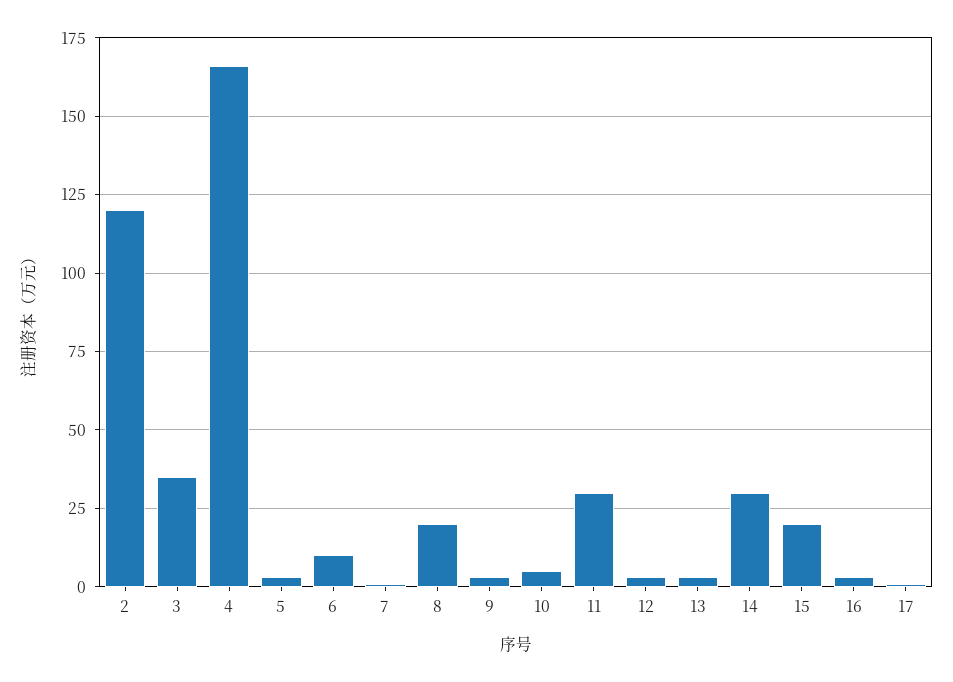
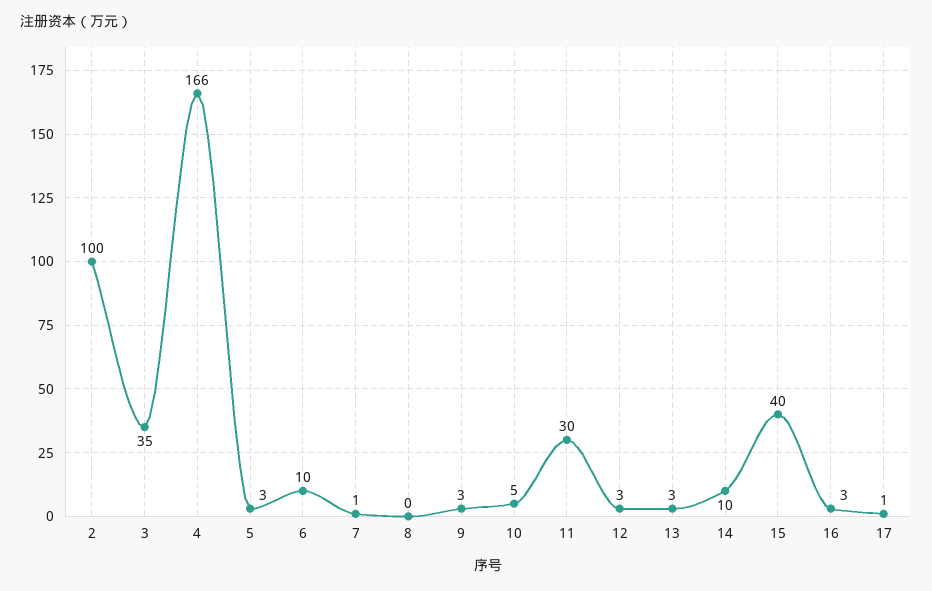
2: 120 -> 100
8: 20 -> 0
14: 30 -> 10
15: 20 -> 40

